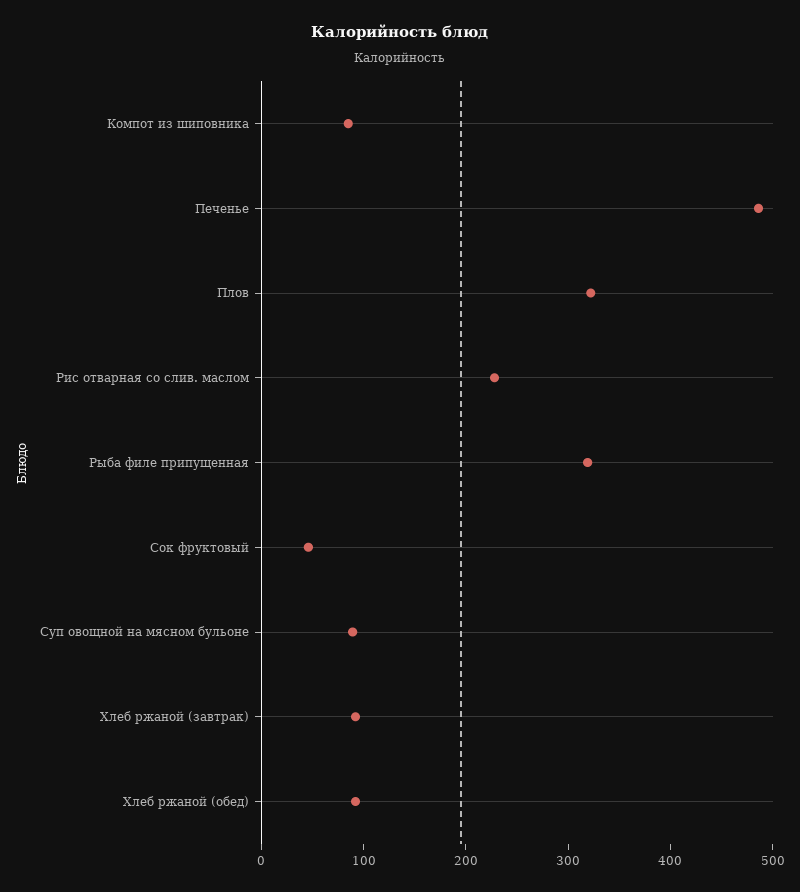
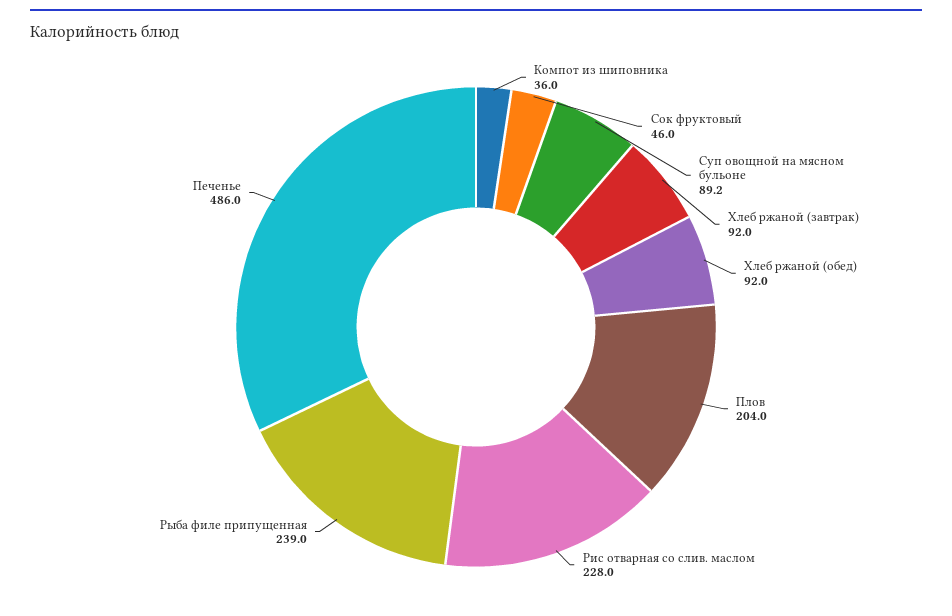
Компот из шиповника: 80 -> 36
Плов: 320 -> 204
Рыба филе припущенная: 320 -> 239

